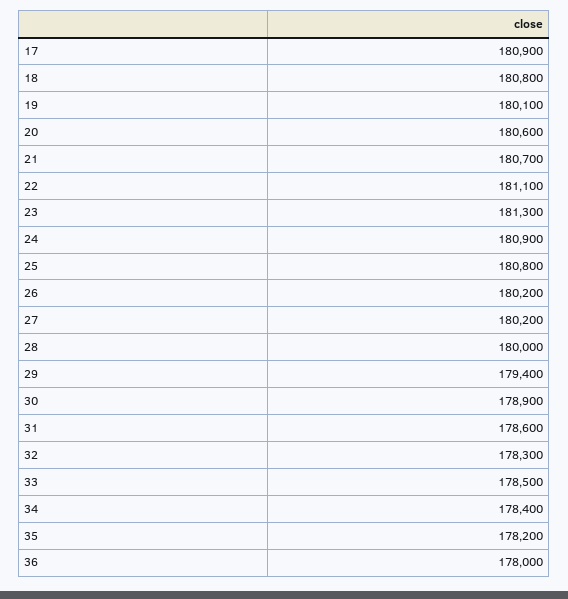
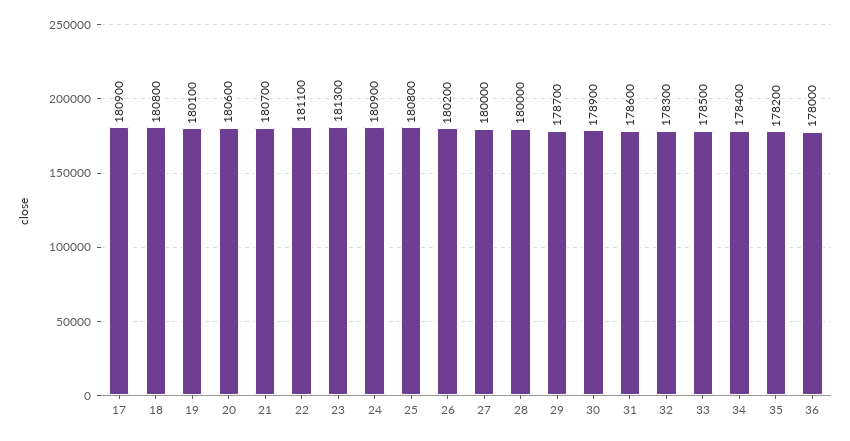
27: 180200 -> 180000
29: 179400 -> 178700

